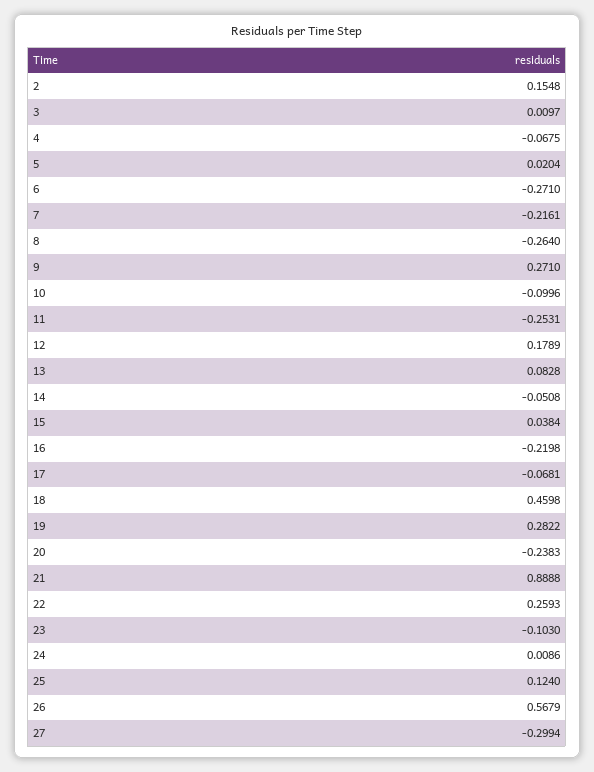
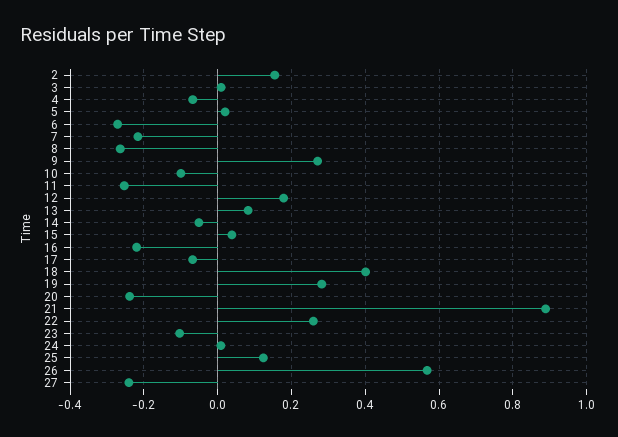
18: 0.4598 -> 0.4
27: -0.2994 -> -0.24

